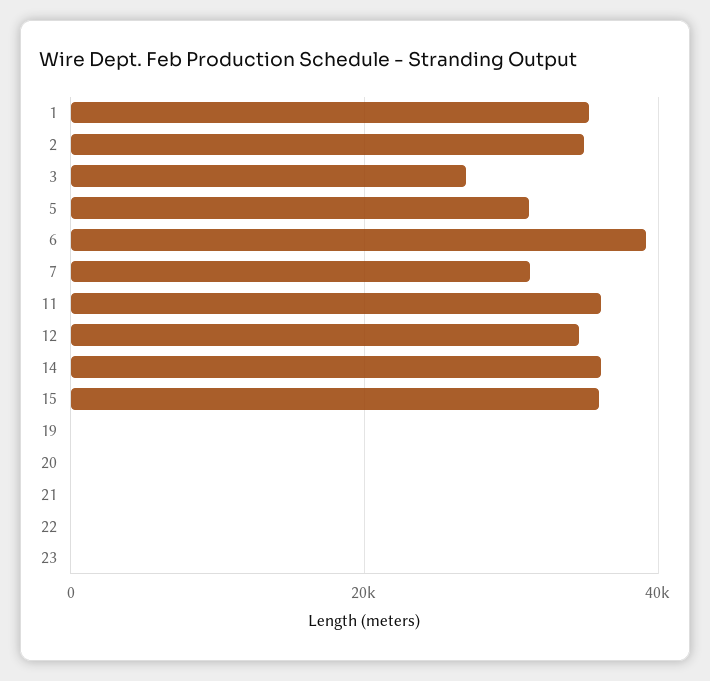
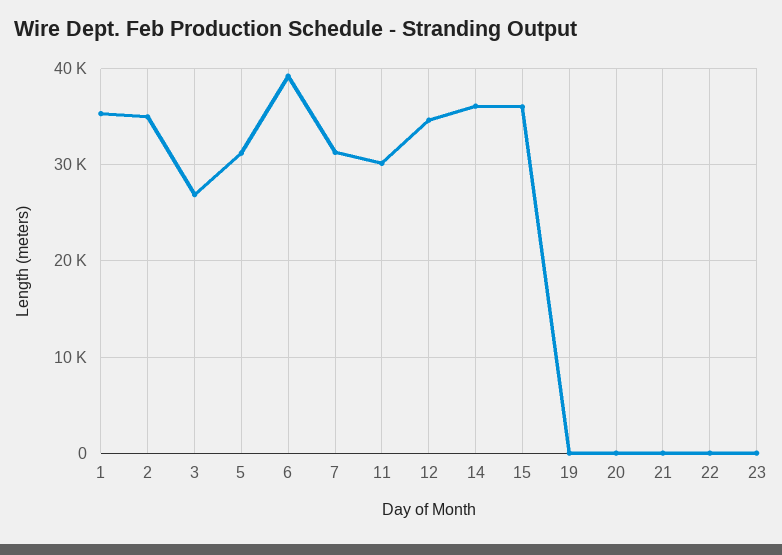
11: 36000 -> 30000

